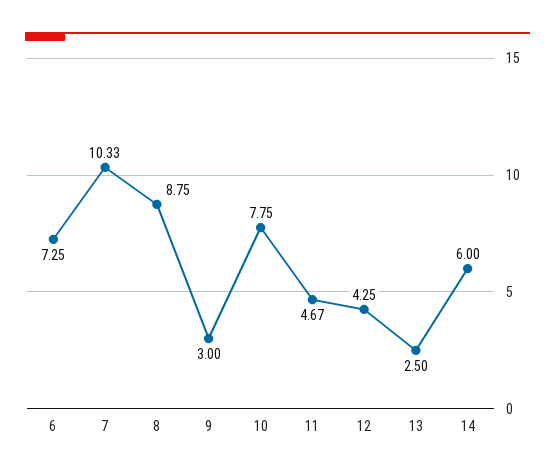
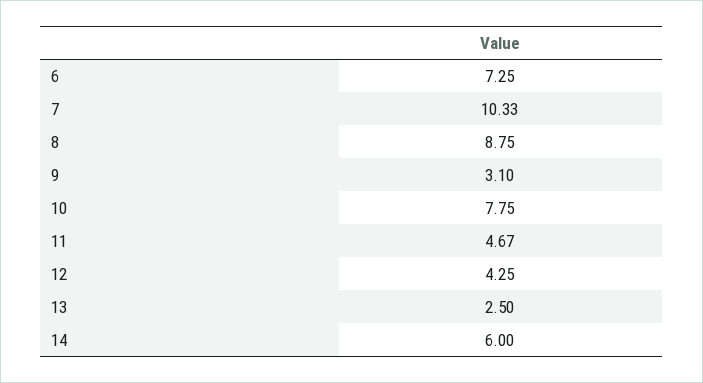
9: 3 -> 3.1

